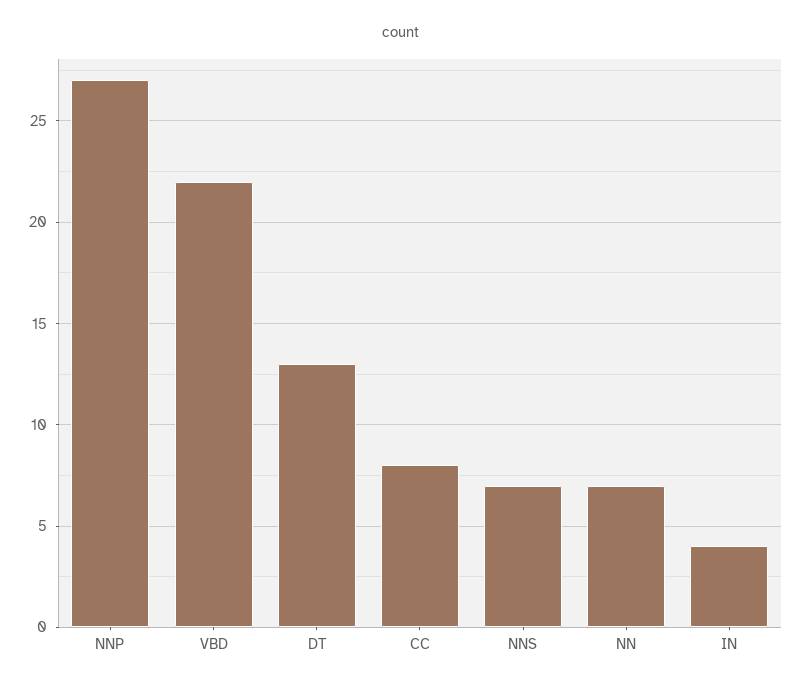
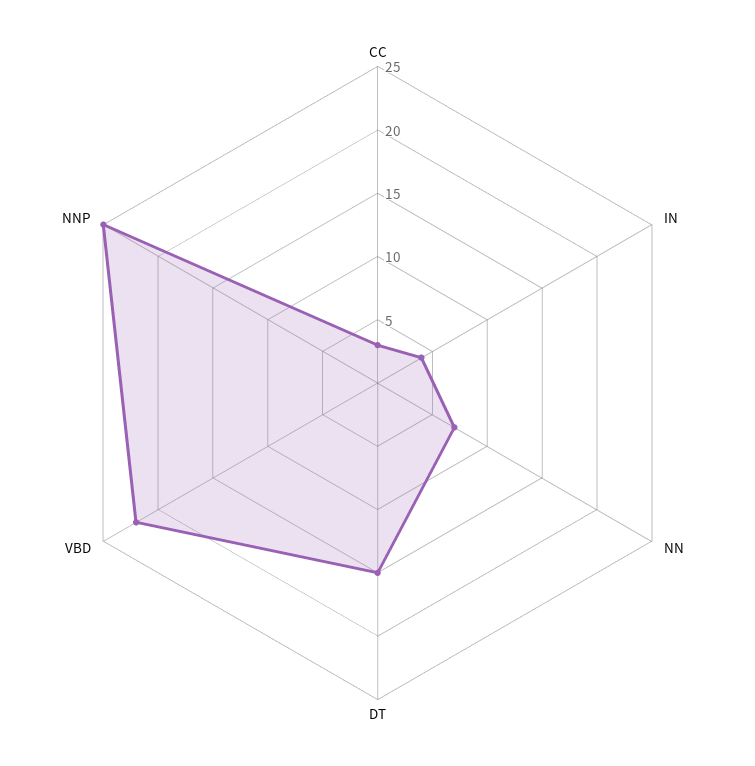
NNP: 27 -> 25
DT: 13 -> 15
CC: 8 -> 3
NNS: 7 -> none

